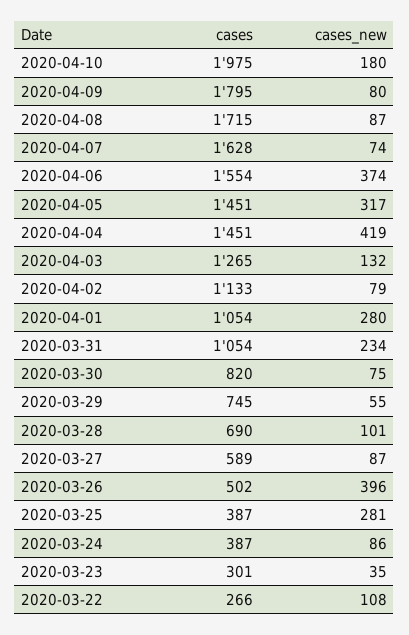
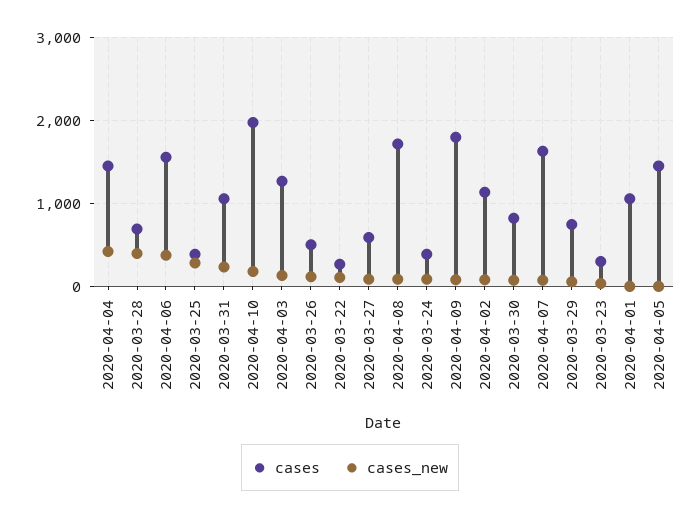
cases_new, 2020-04-05: 317 -> 0
cases_new, 2020-04-01: 280 -> 0
cases_new, 2020-03-28: 101 -> 400
cases_new, 2020-03-26: 396 -> 100

